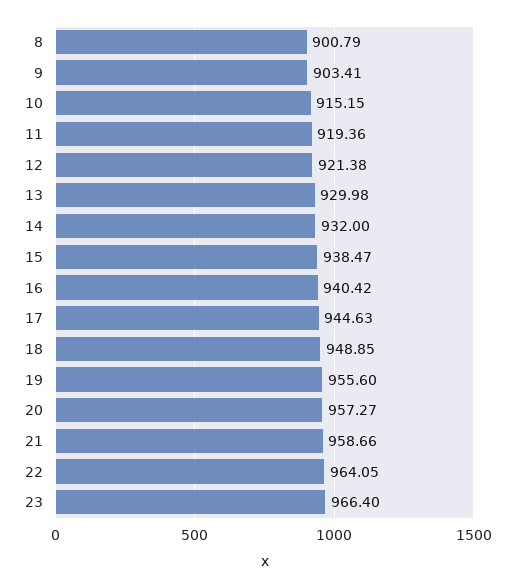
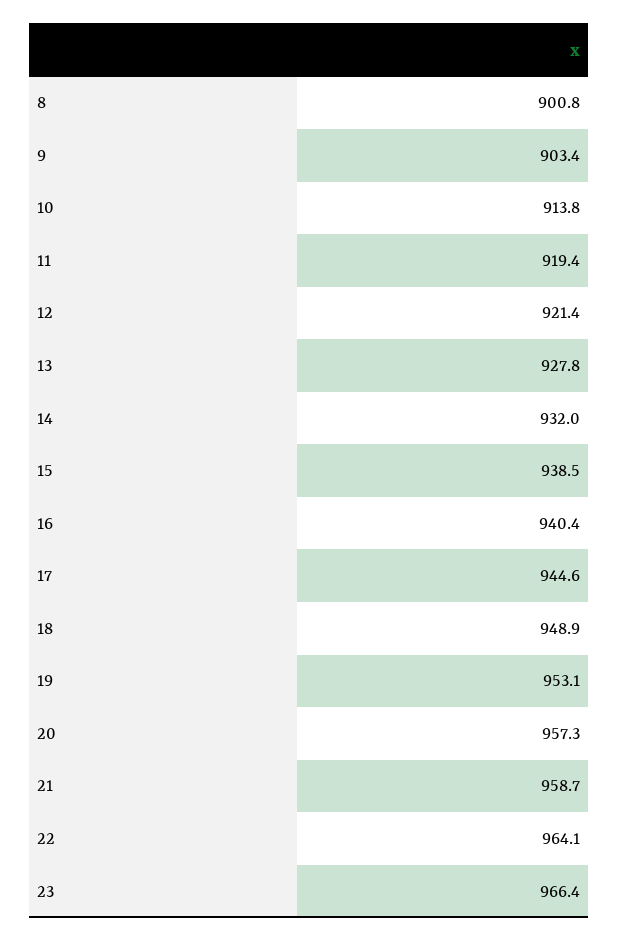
10: 915.15 -> 913.8
13: 929.98 -> 927.8
19: 955.6 -> 953.1

